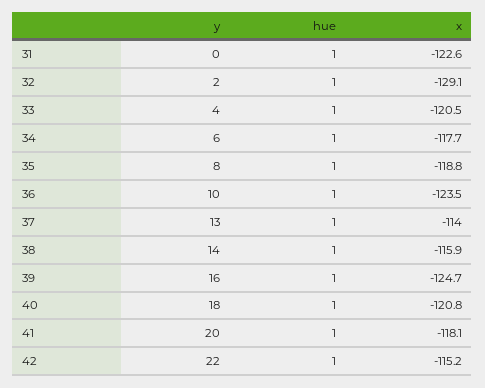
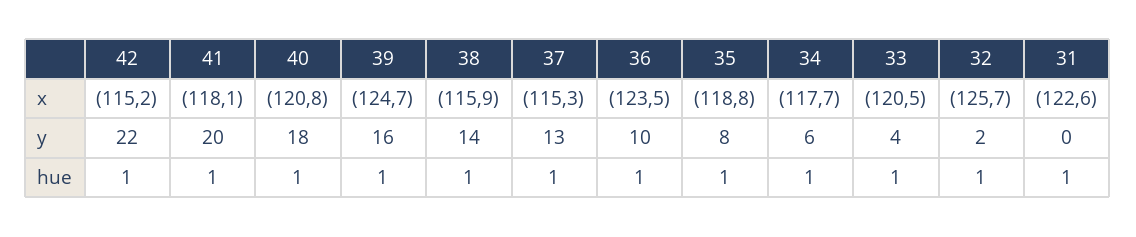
x, 32: -129.1 -> -125.7
x, 37: -114 -> -115.3

